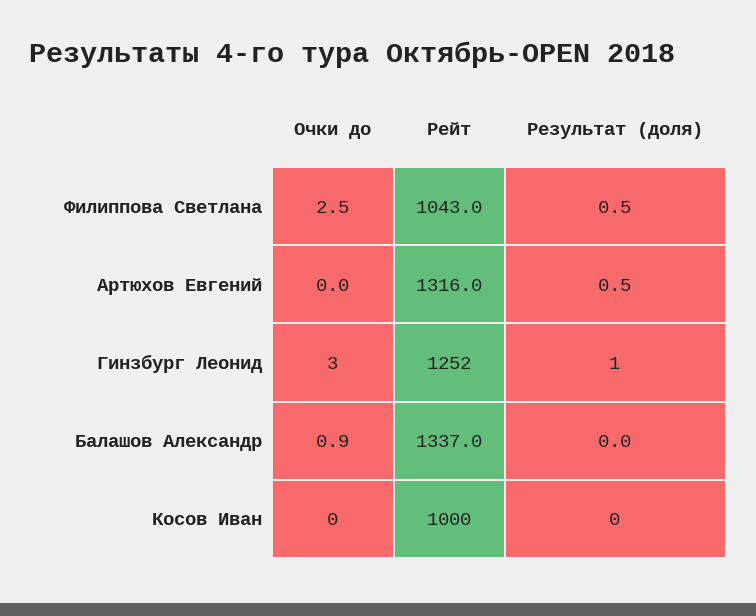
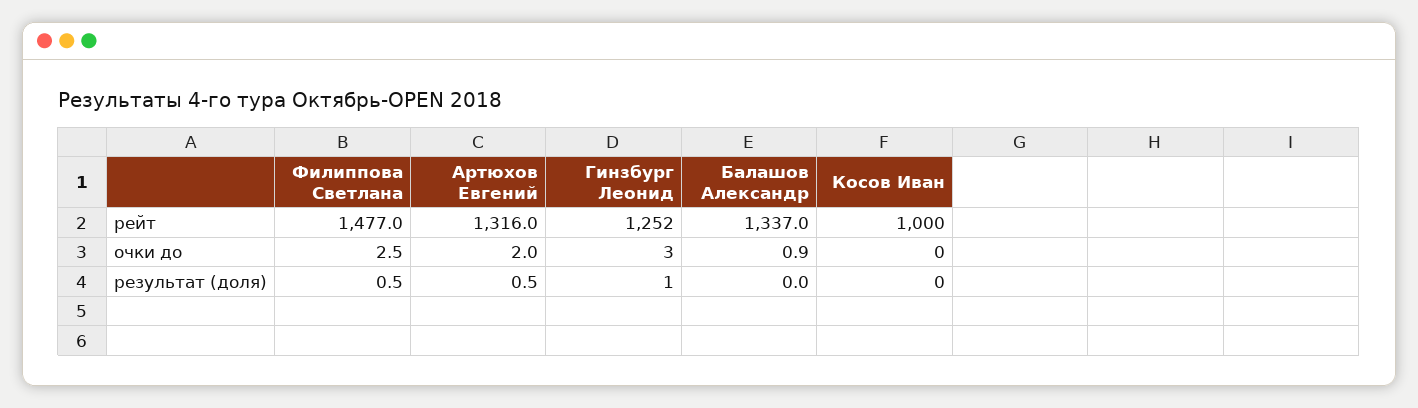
Рейт, Филиппова Светлана: 1043 -> 1477
Очки до, Артюхов Евгений: 0 -> 2

